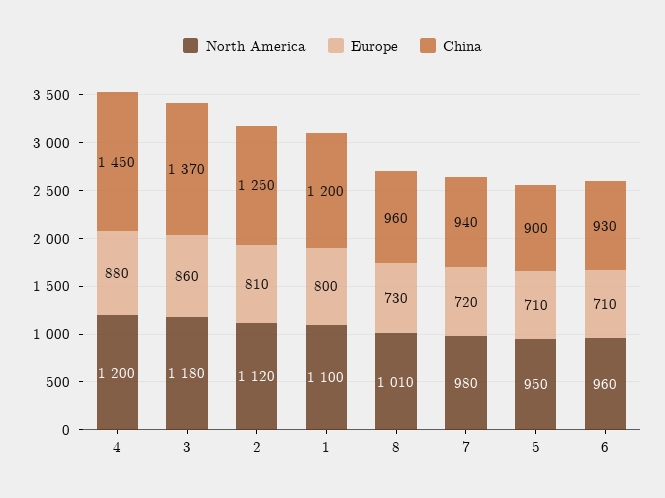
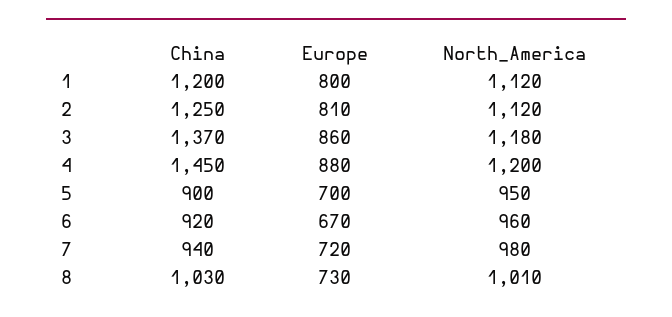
North America, 1: 1100 -> 1120
China, 8: 960 -> 1030
Europe, 5: 710 -> 700
Europe, 6: 710 -> 670
China, 6: 930 -> 920

